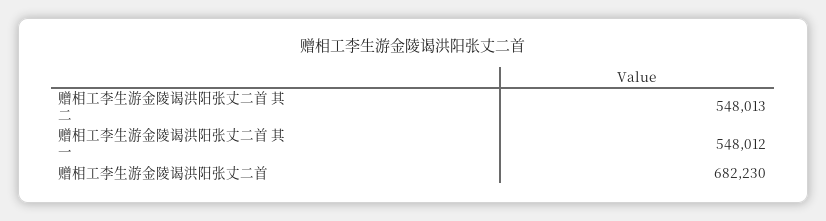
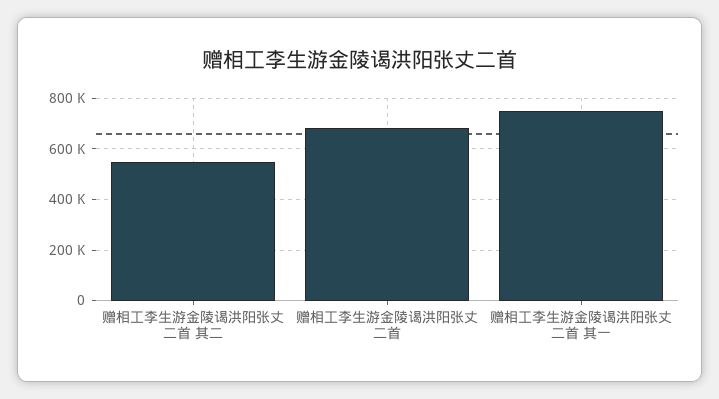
赠相工李生游金陵谒洪阳张丈二首 其一: 548012 -> 750000

